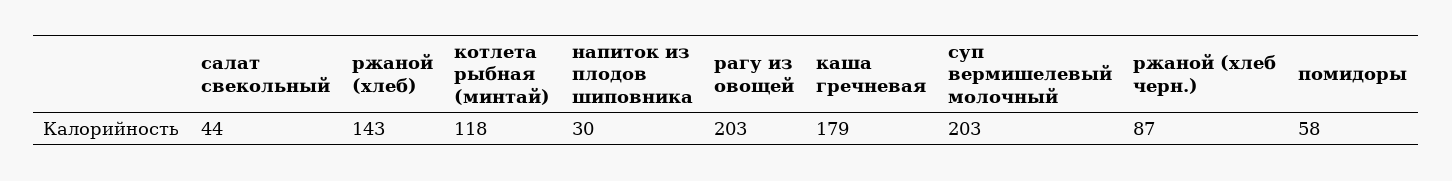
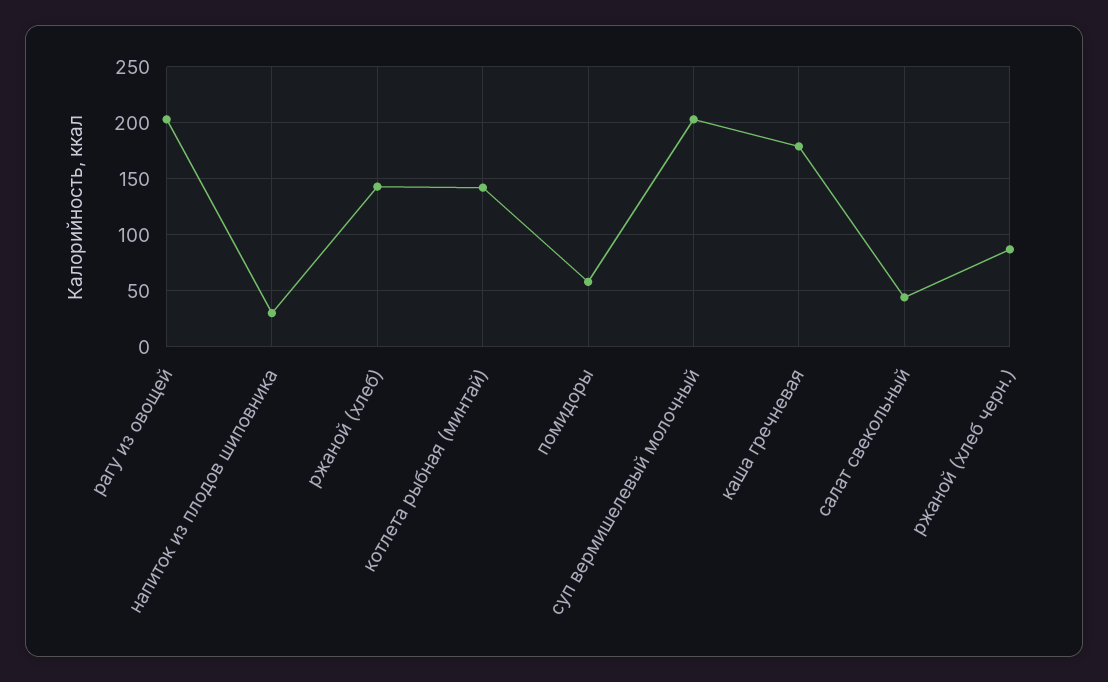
котлета рыбная (минтай): 118 -> 140

